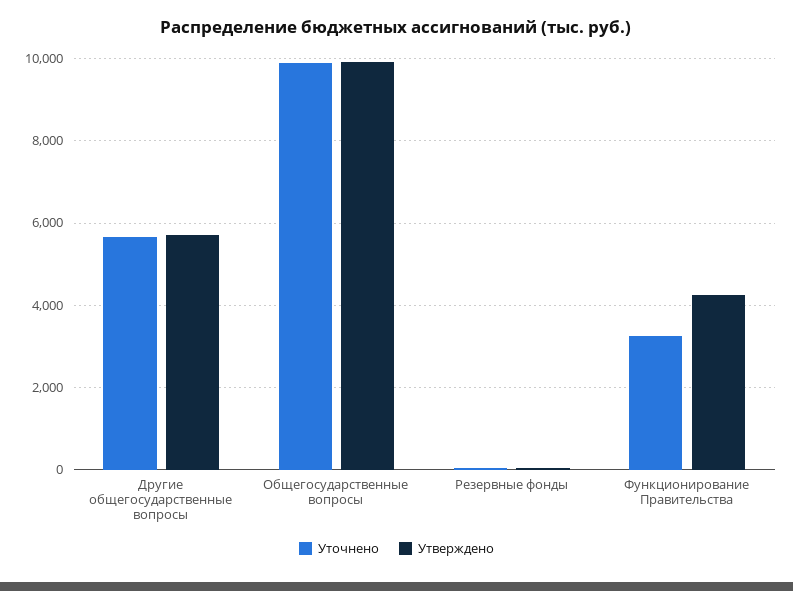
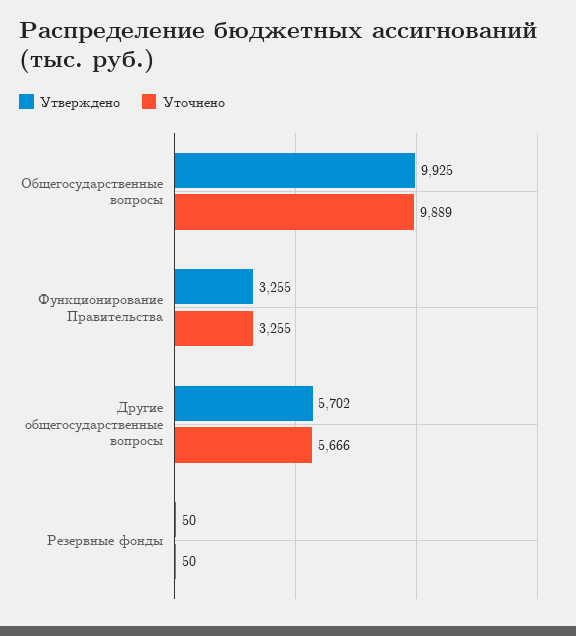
Утверждено, Функционирование Правительства: 4200 -> 3255

